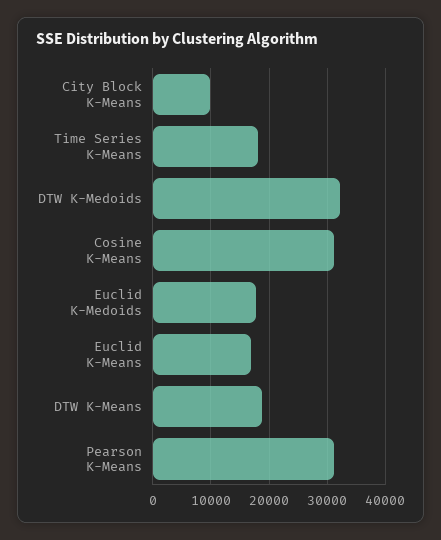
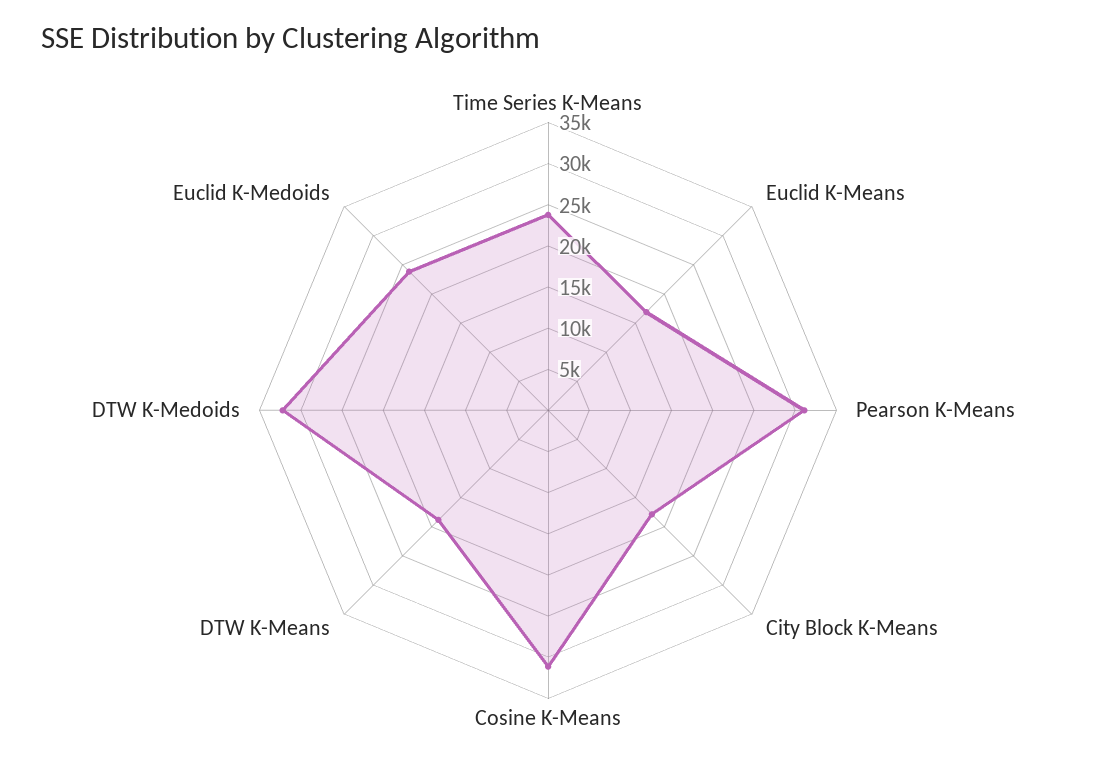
City Block K-Means: 10000 -> 18000
Time Series K-Means: 18000 -> 24000
Euclid K-Medoids: 18000 -> 24000

